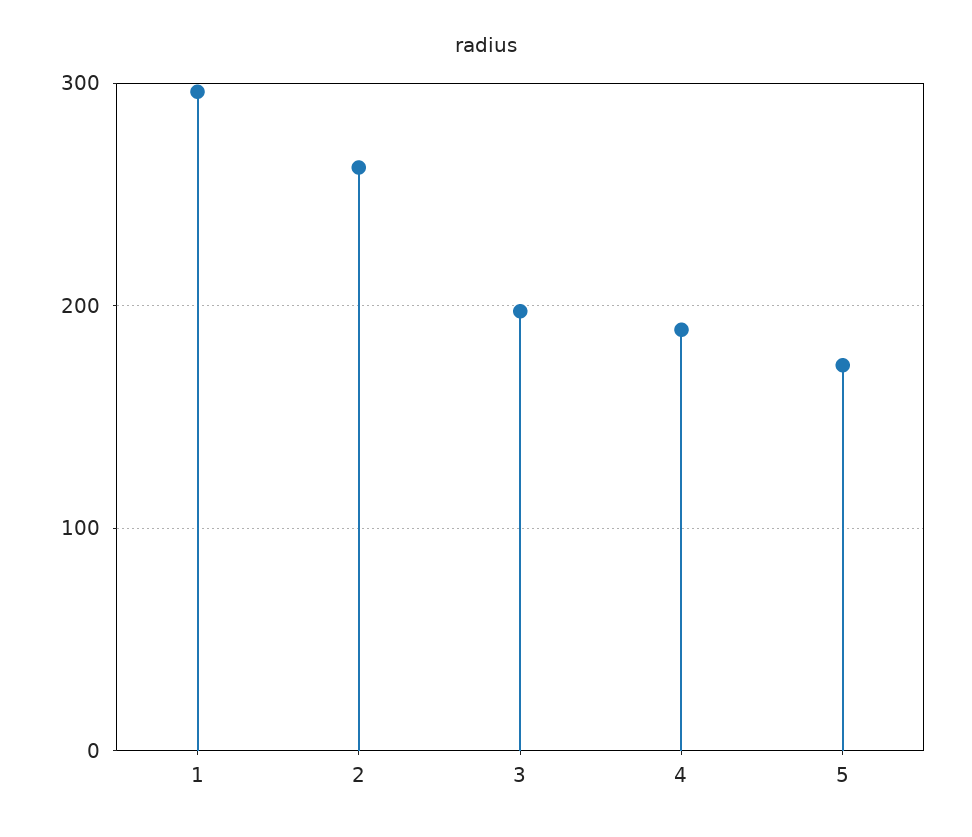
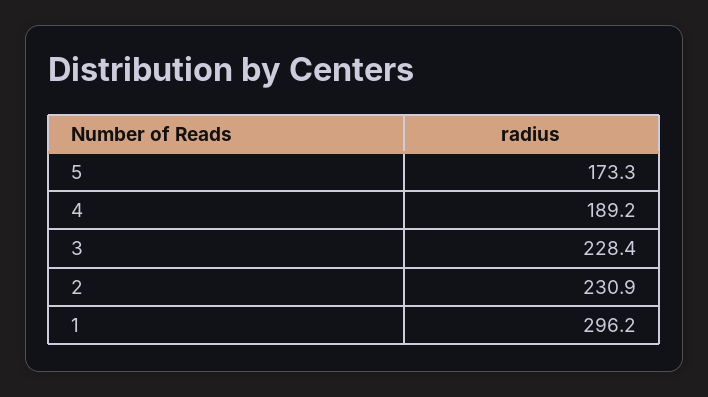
2: 260 -> 230.9
3: 200 -> 228.4

